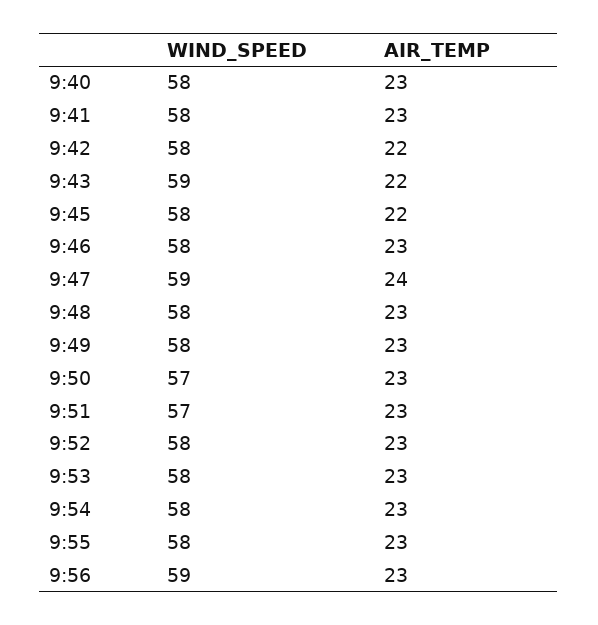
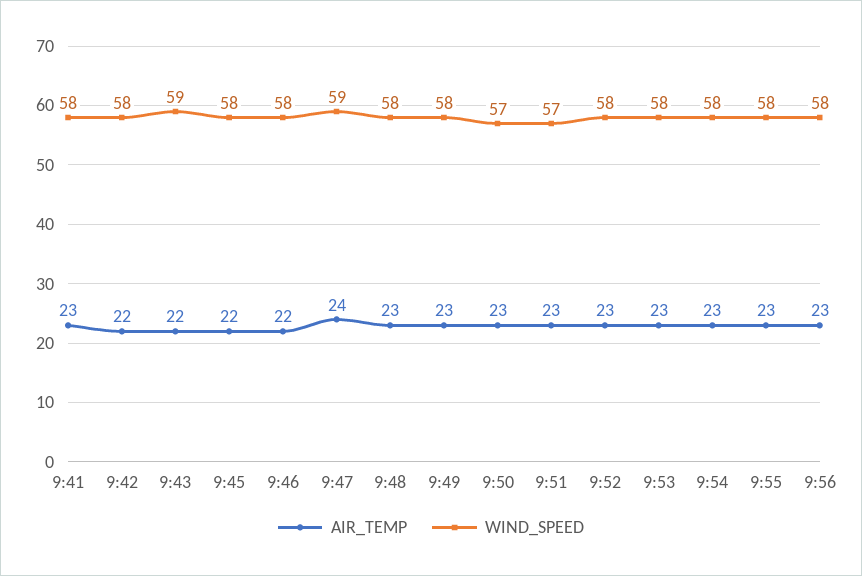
WIND_SPEED, 9:40: 58 -> none
AIR_TEMP, 9:40: 23 -> none
AIR_TEMP, 9:46: 23 -> 22
WIND_SPEED, 9:56: 59 -> 58

